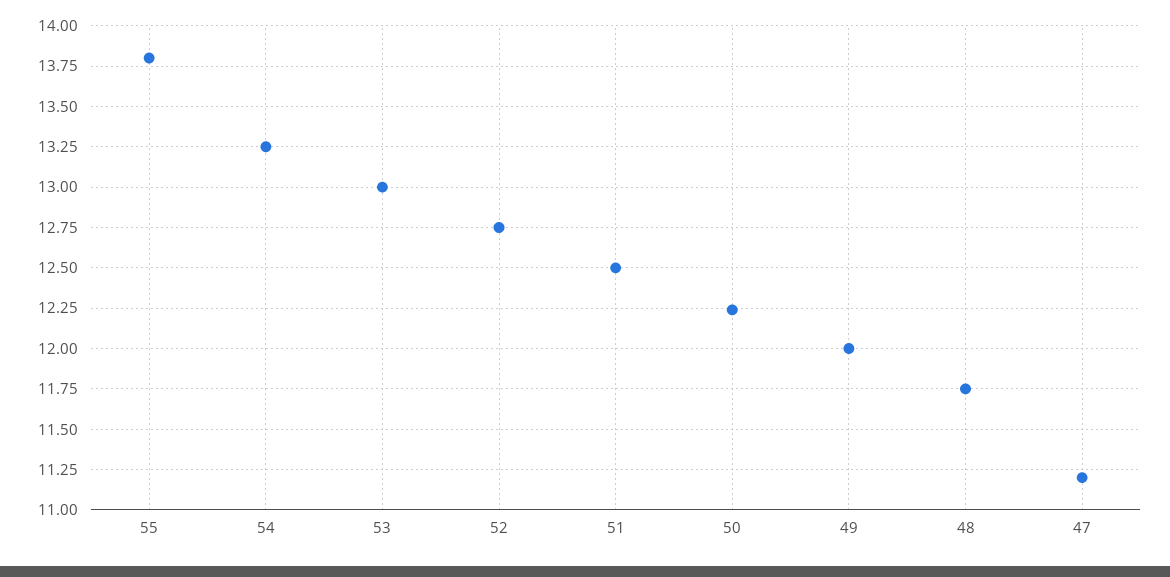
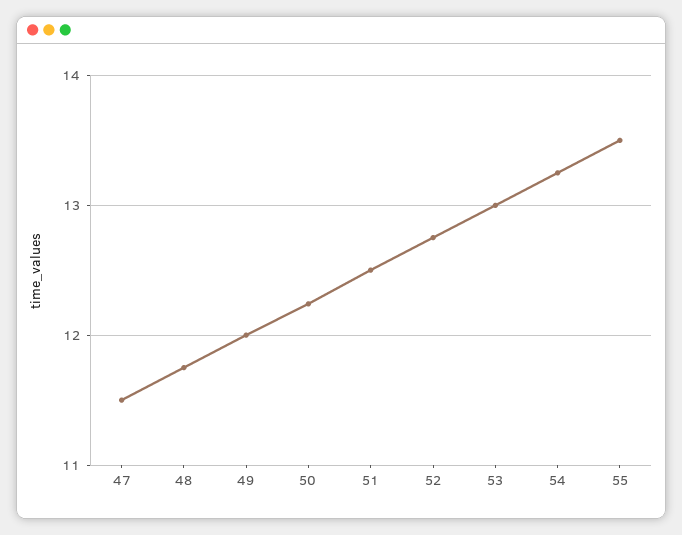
55: 13.8 -> 13.5
47: 11.2 -> 11.5

